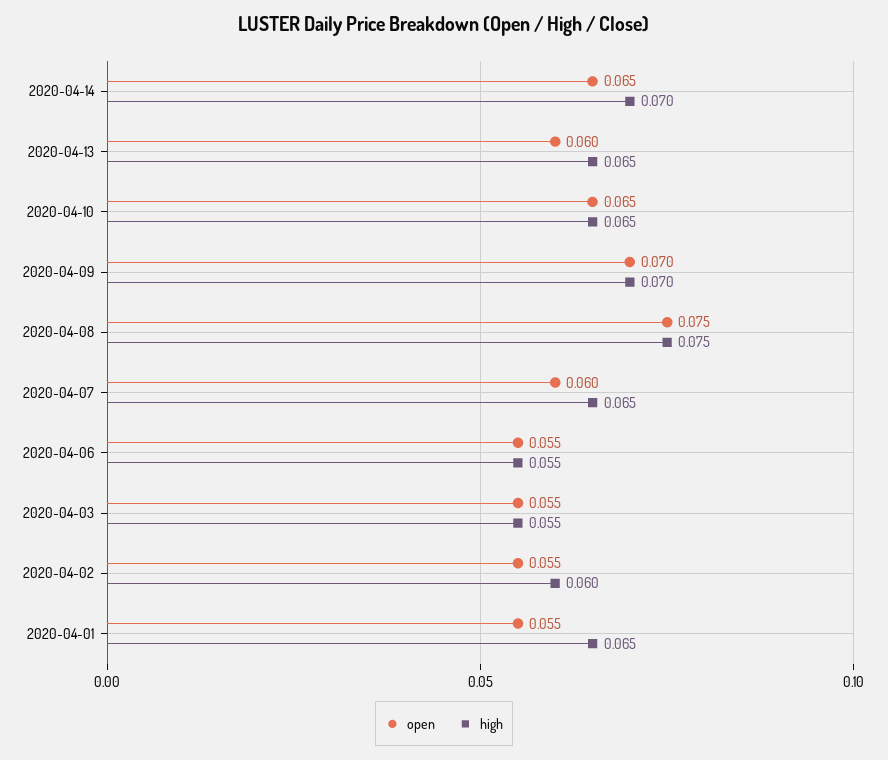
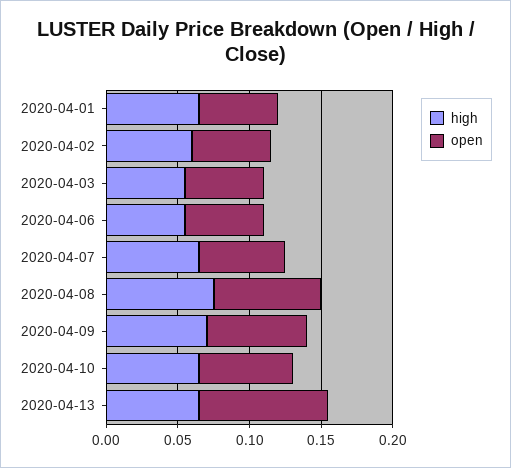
open, 2020-04-14: 0.065 -> none
high, 2020-04-14: 0.07 -> none
open, 2020-04-13: 0.06 -> 0.09

